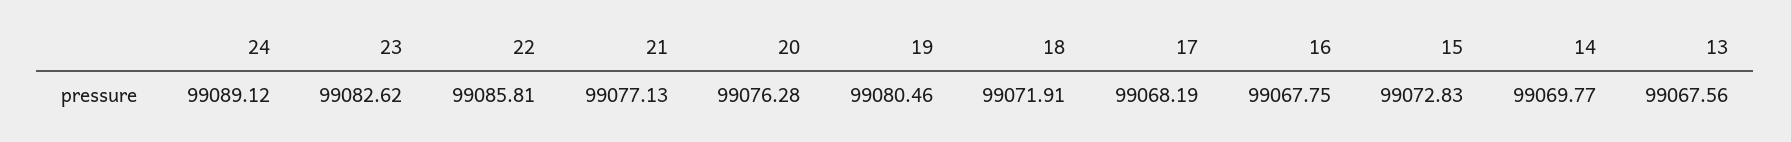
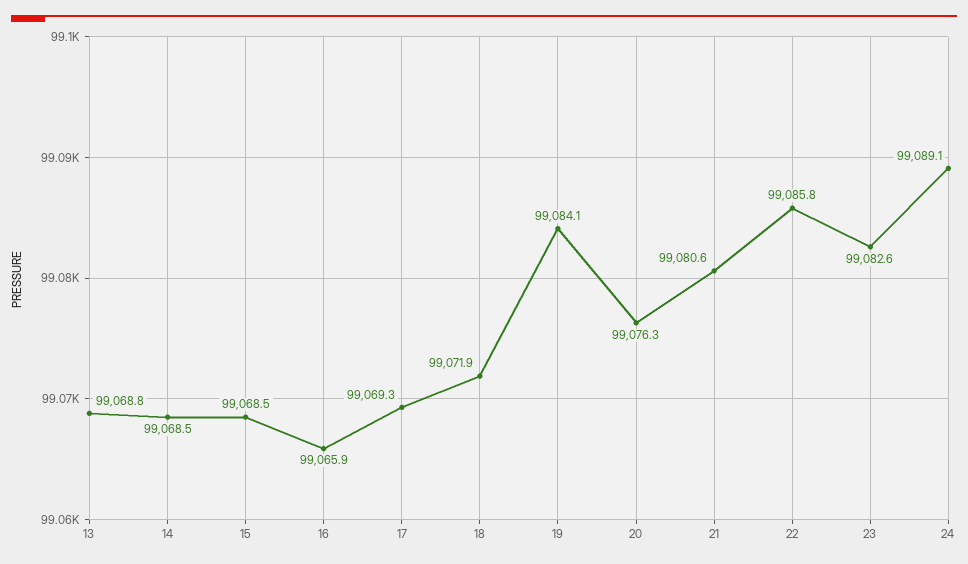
21: 99077.13 -> 99080.6
19: 99080.46 -> 99084.1
17: 99068.19 -> 99069.3
16: 99067.75 -> 99065.9
15: 99072.83 -> 99068.5
14: 99069.77 -> 99068.5
13: 99067.56 -> 99068.8

